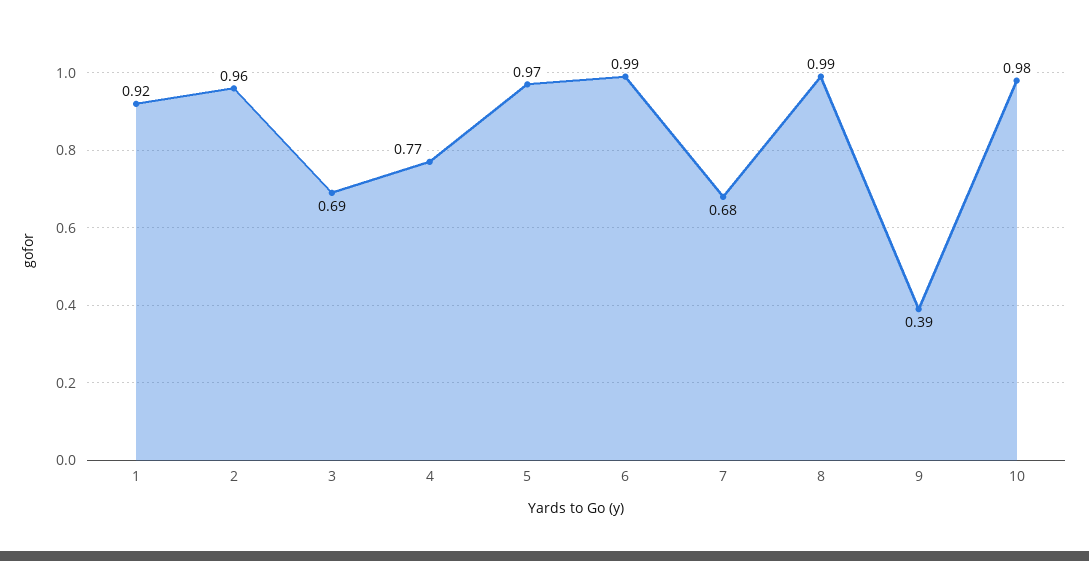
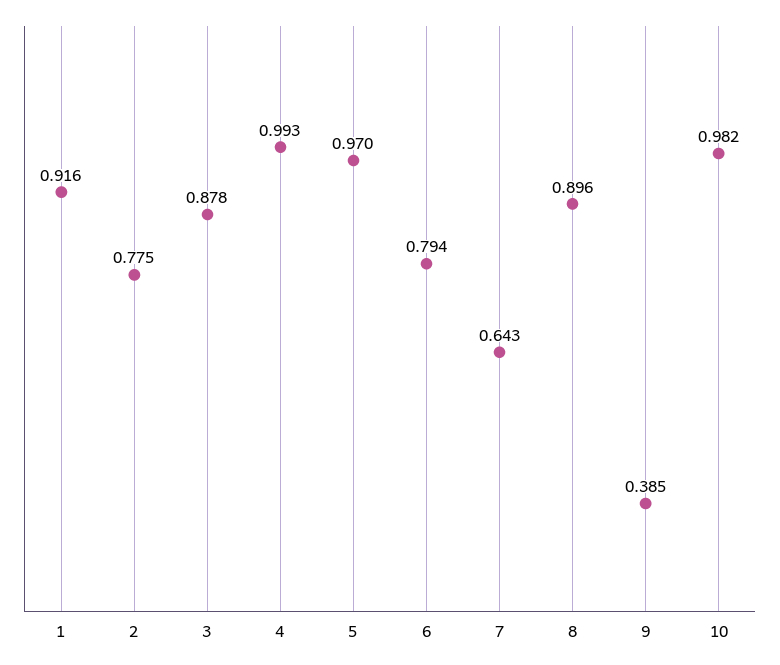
2: 0.96 -> 0.775
3: 0.69 -> 0.878
4: 0.77 -> 0.993
6: 0.99 -> 0.794
7: 0.68 -> 0.643
8: 0.99 -> 0.896

